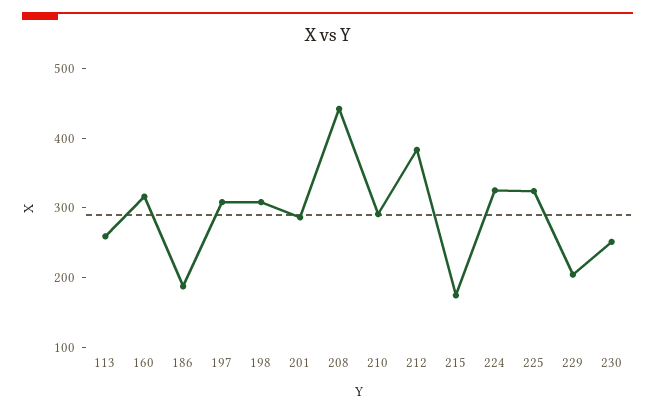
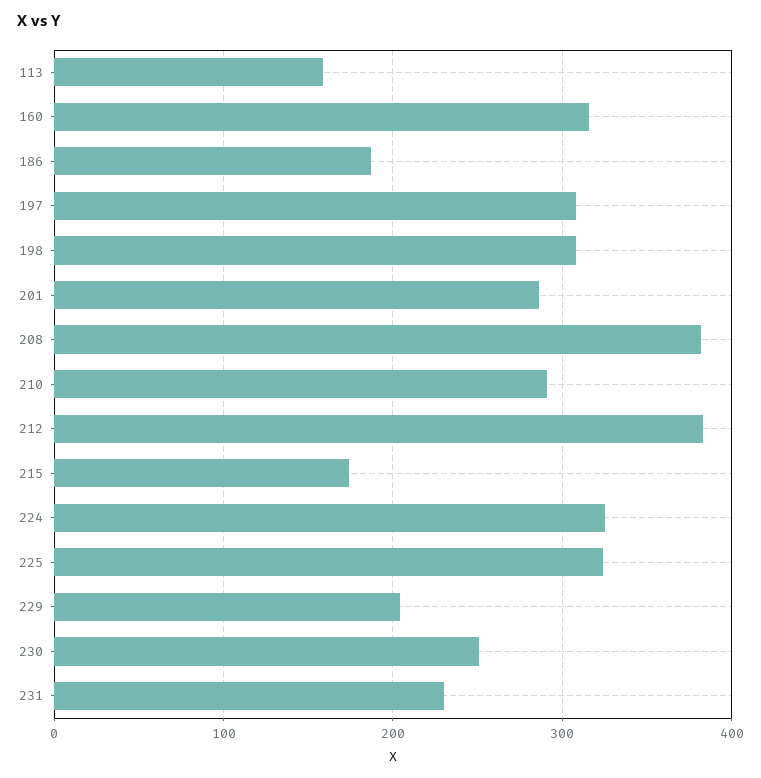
113: 260 -> 160
208: 440 -> 380
231: none -> 230

